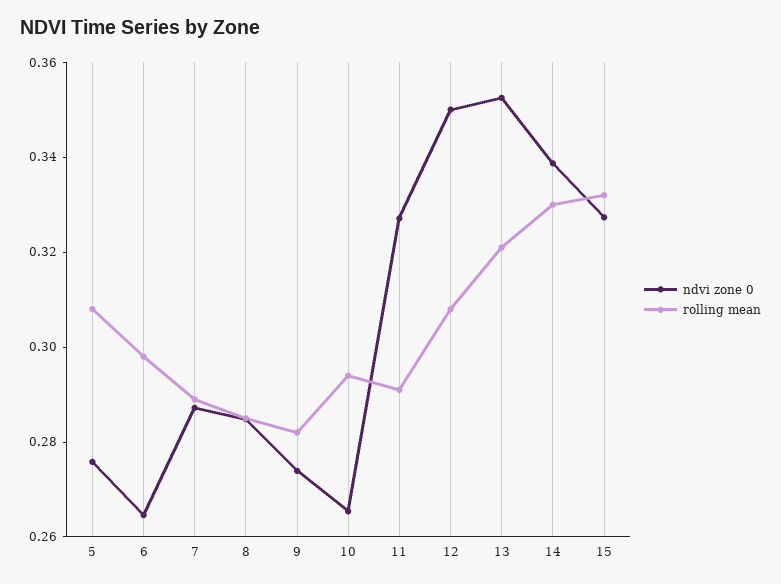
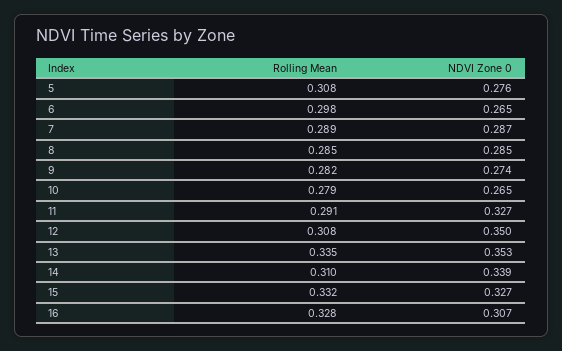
rolling mean, 10: 0.295 -> 0.279
rolling mean, 13: 0.32 -> 0.335
rolling mean, 14: 0.33 -> 0.31
rolling mean, 16: none -> 0.328
ndvi zone 0, 16: none -> 0.307

